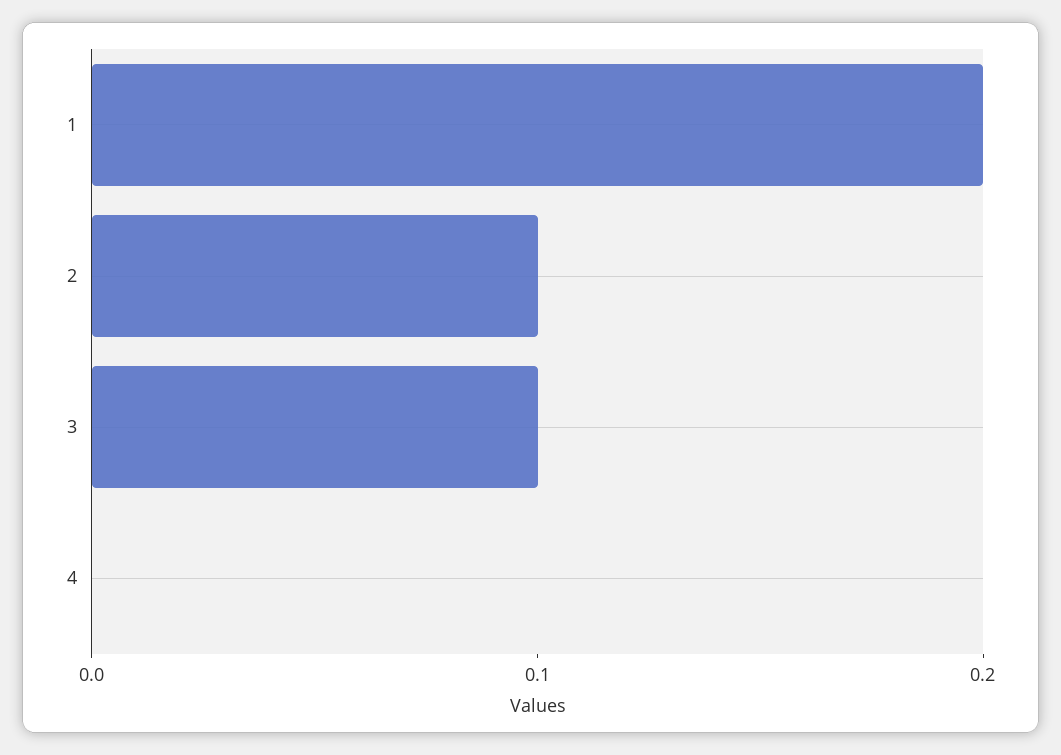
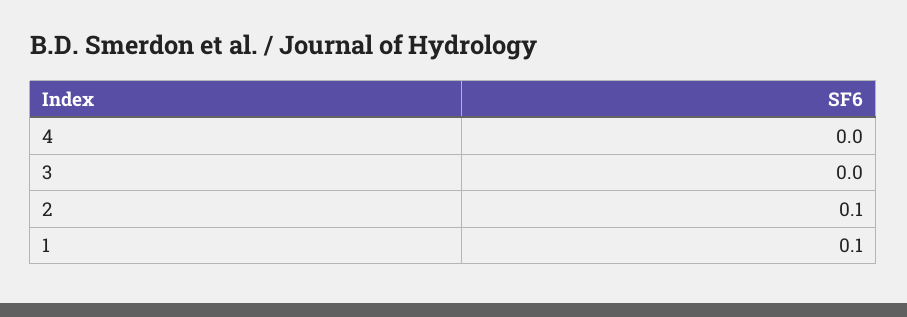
1: 0.2 -> 0.1
3: 0.1 -> 0

